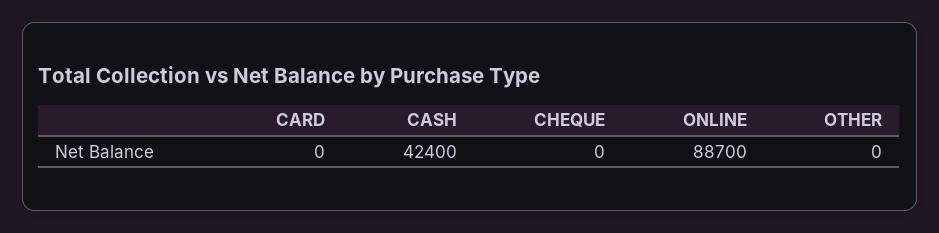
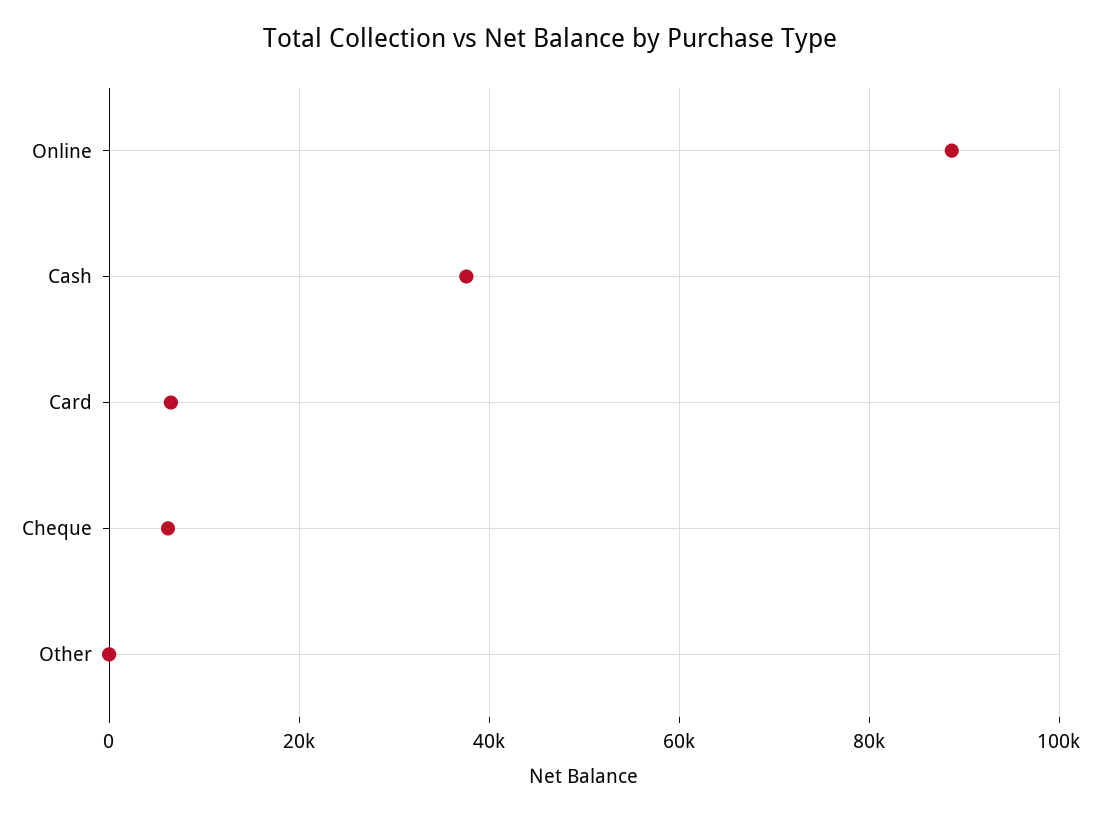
CARD: 0 -> 6000
CASH: 42400 -> 38000
CHEQUE: 0 -> 6000

